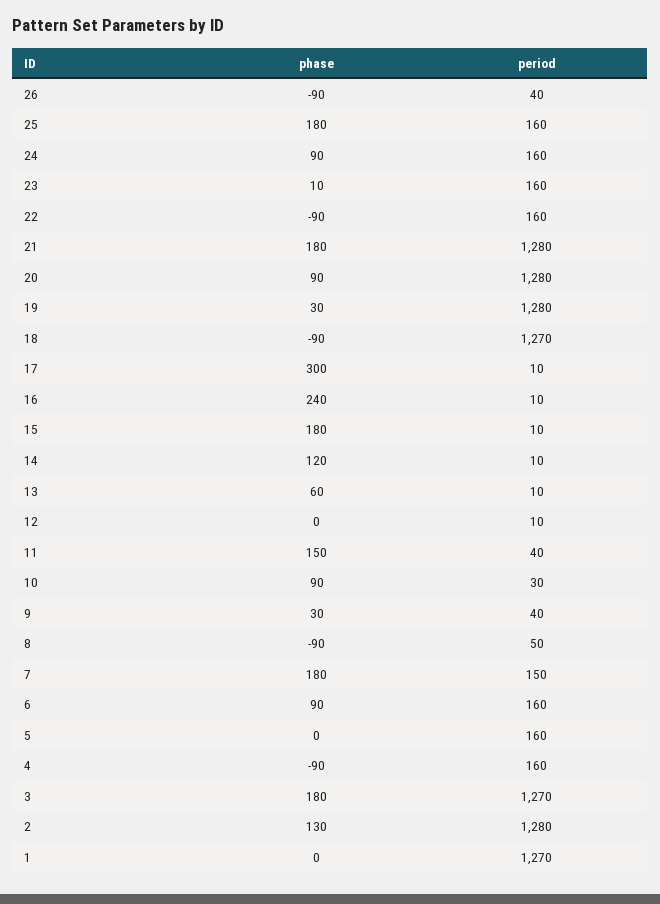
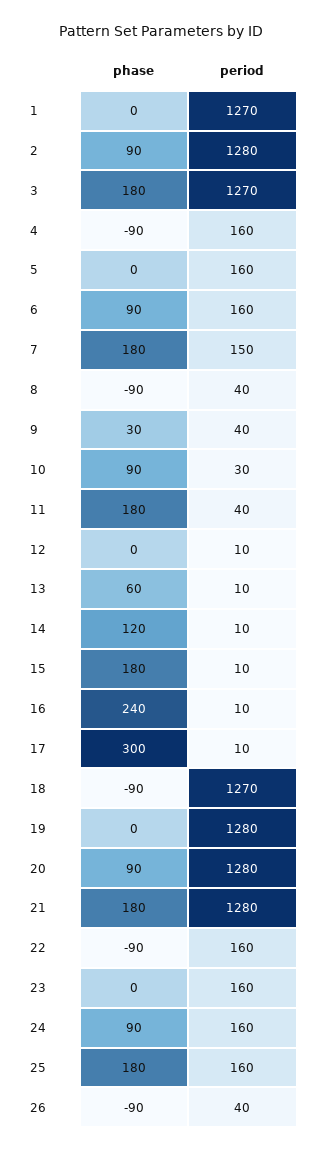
phase, 23: 10 -> 0
phase, 19: 30 -> 0
phase, 11: 150 -> 180
period, 8: 50 -> 40
phase, 2: 130 -> 90

